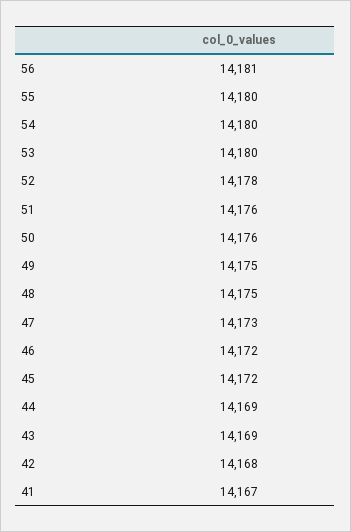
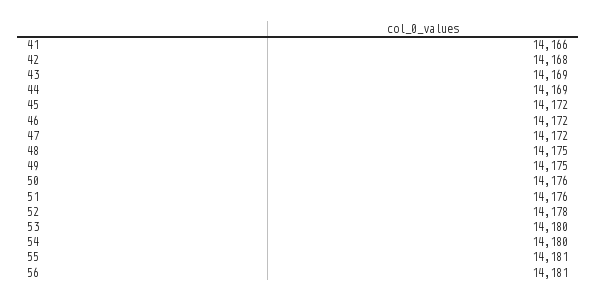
55: 14180 -> 14181
47: 14173 -> 14172
41: 14167 -> 14166

